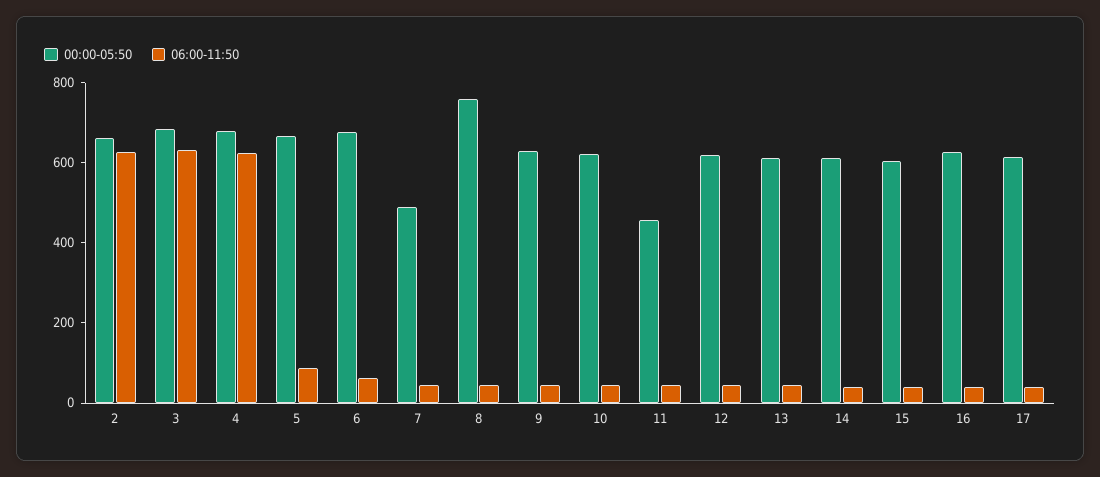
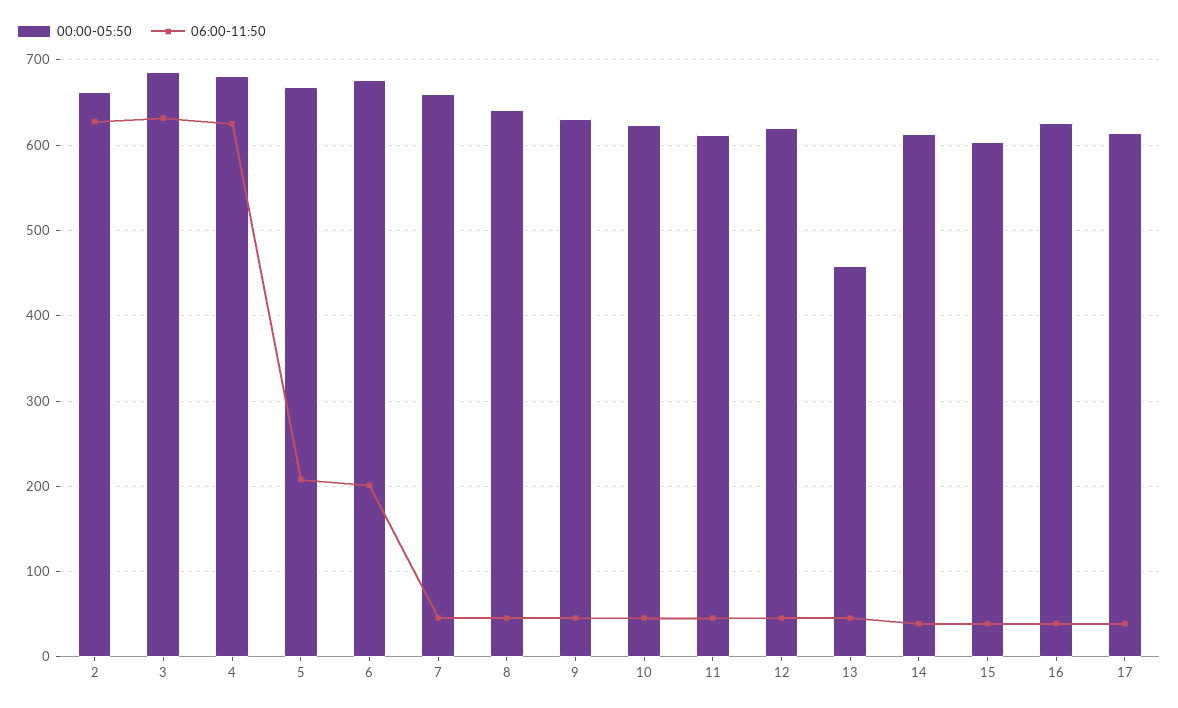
06:00-11:50, 5: 100 -> 210
06:00-11:50, 6: 50 -> 200
00:00-05:50, 7: 500 -> 660
00:00-05:50, 8: 750 -> 640
00:00-05:50, 11: 450 -> 610
00:00-05:50, 13: 600 -> 460

